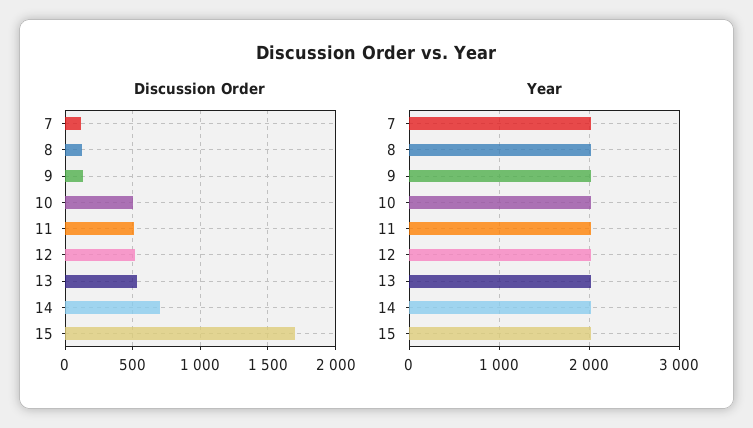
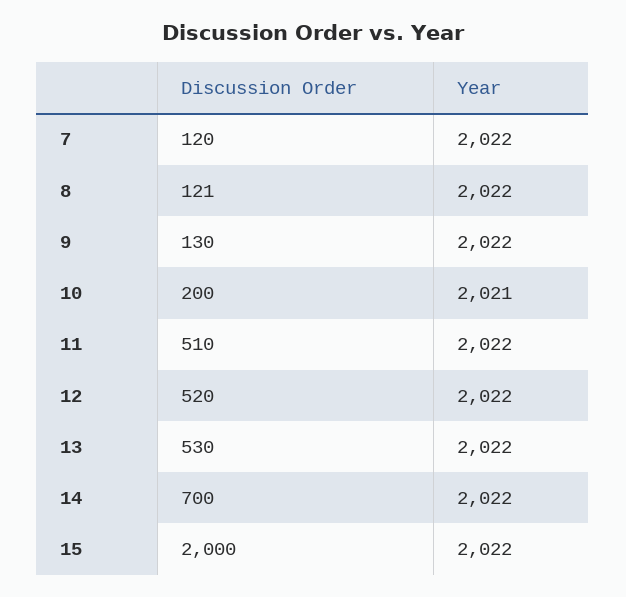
Discussion Order, 10: 500 -> 200
Discussion Order, 15: 1700 -> 2000

